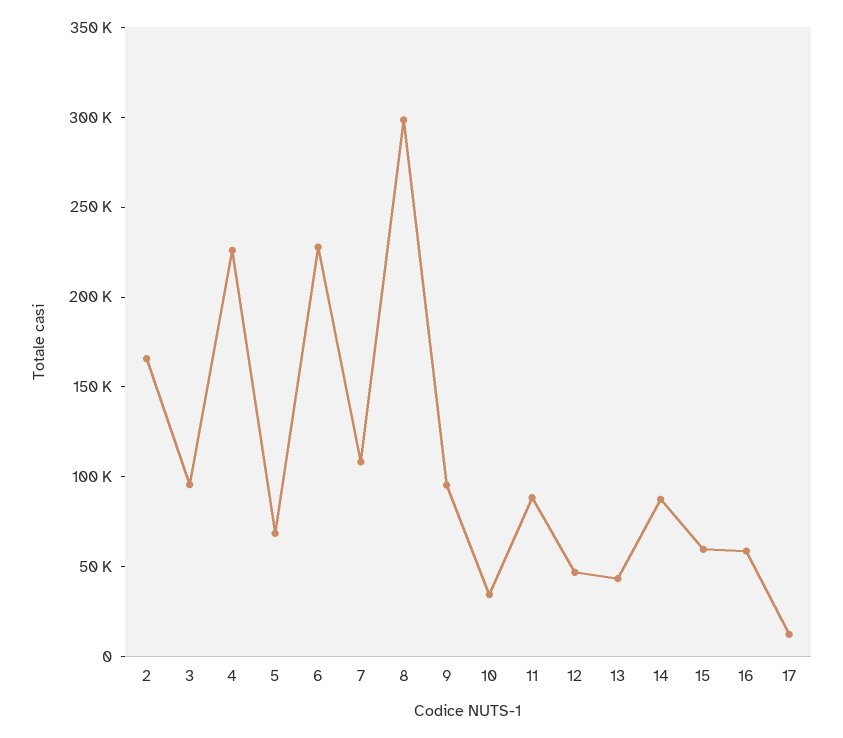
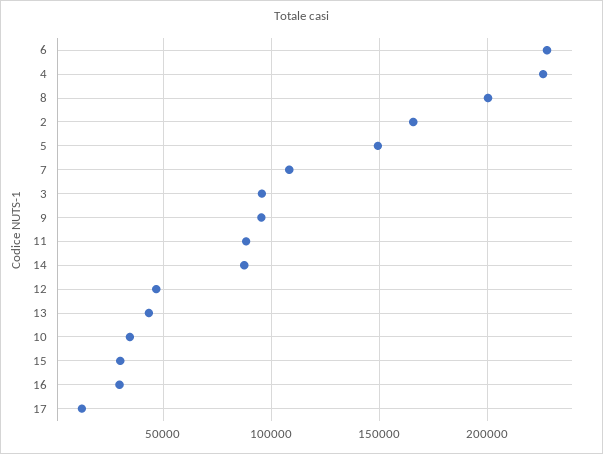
5: 70000 -> 150000
8: 300000 -> 200000
15: 60000 -> 30000
16: 60000 -> 30000

